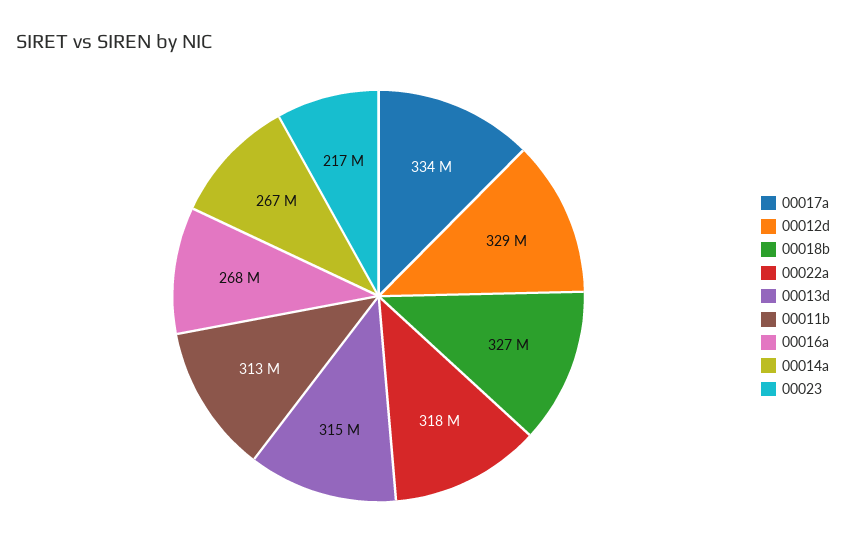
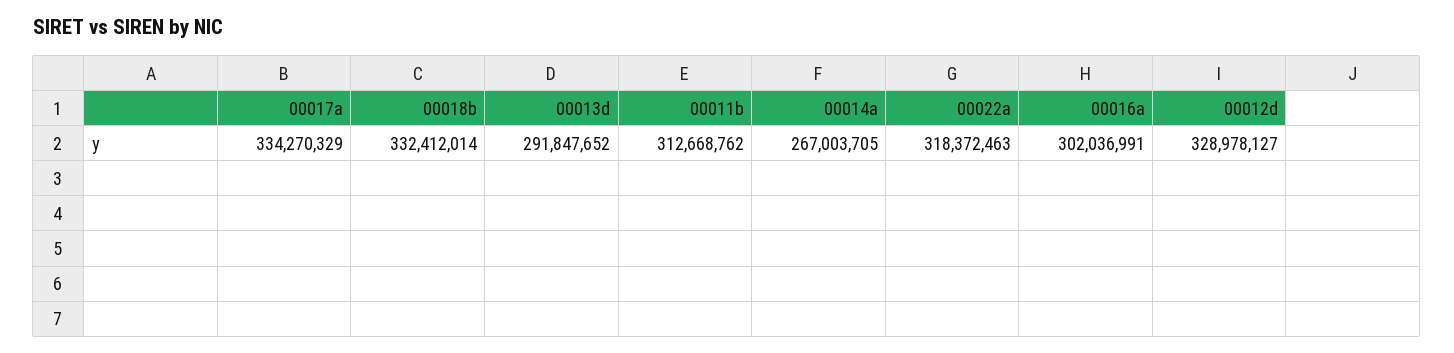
00018b: 327000000 -> 332412014
00013d: 315000000 -> 291847652
00016a: 268000000 -> 302036991
00023: 217000000 -> none

